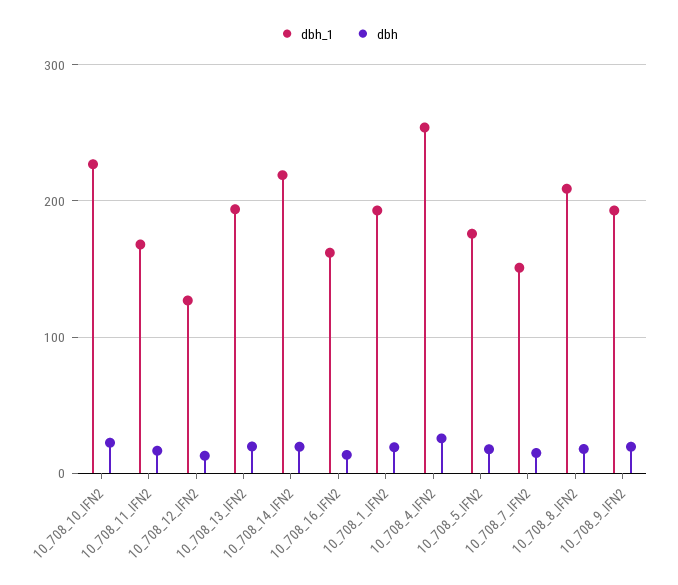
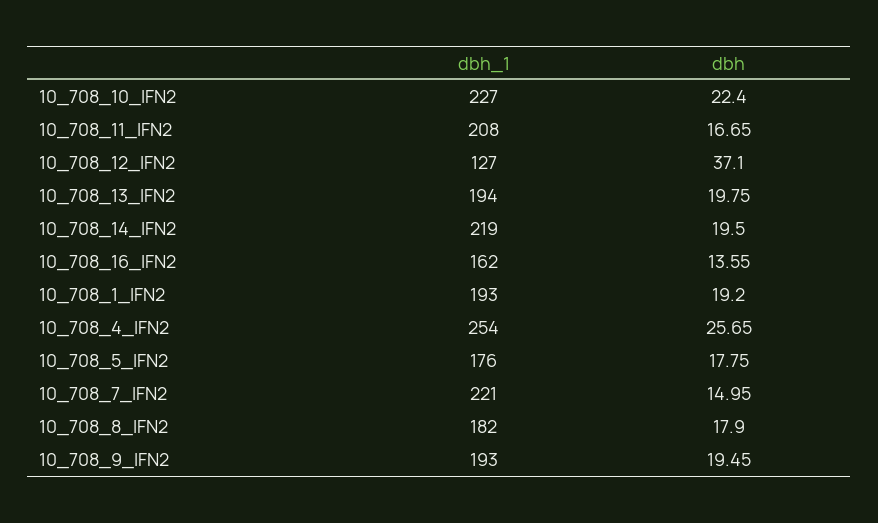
dbh_1, 10_708_11_IFN2: 170 -> 208
dbh, 10_708_12_IFN2: 10 -> 37.1
dbh_1, 10_708_7_IFN2: 150 -> 221
dbh_1, 10_708_8_IFN2: 210 -> 182

